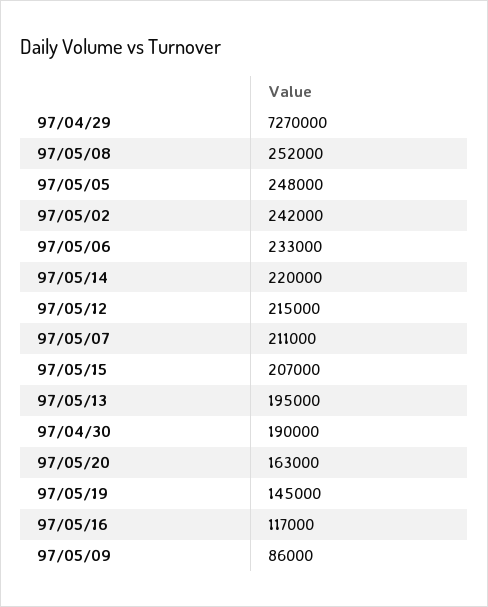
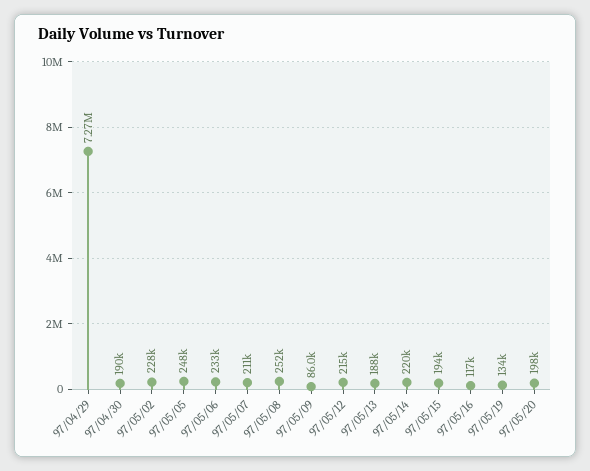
97/05/02: 242000 -> 228000
97/05/15: 207000 -> 194000
97/05/13: 195000 -> 188000
97/05/20: 163000 -> 198000
97/05/19: 145000 -> 134000

